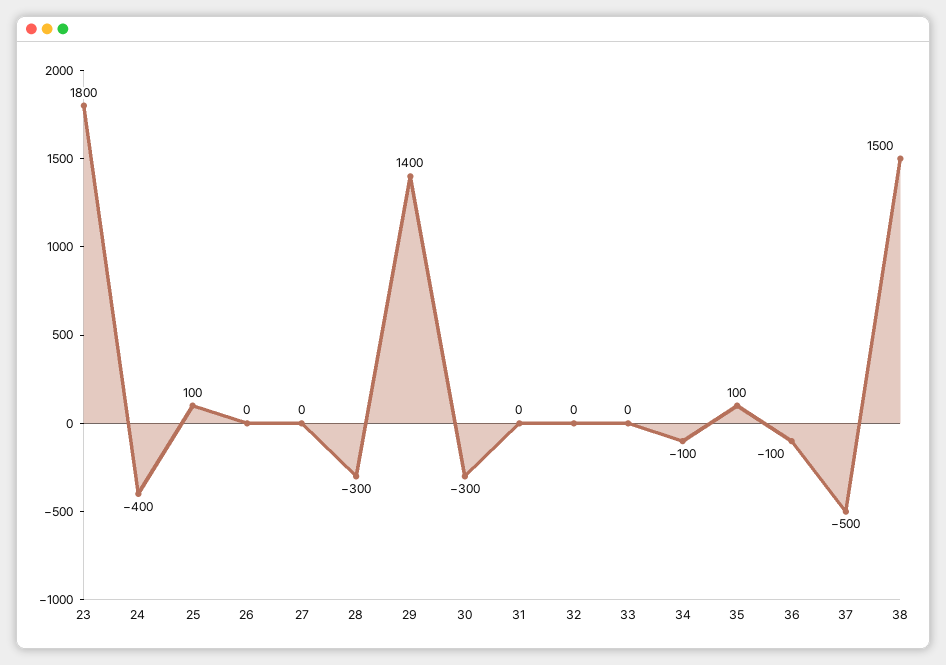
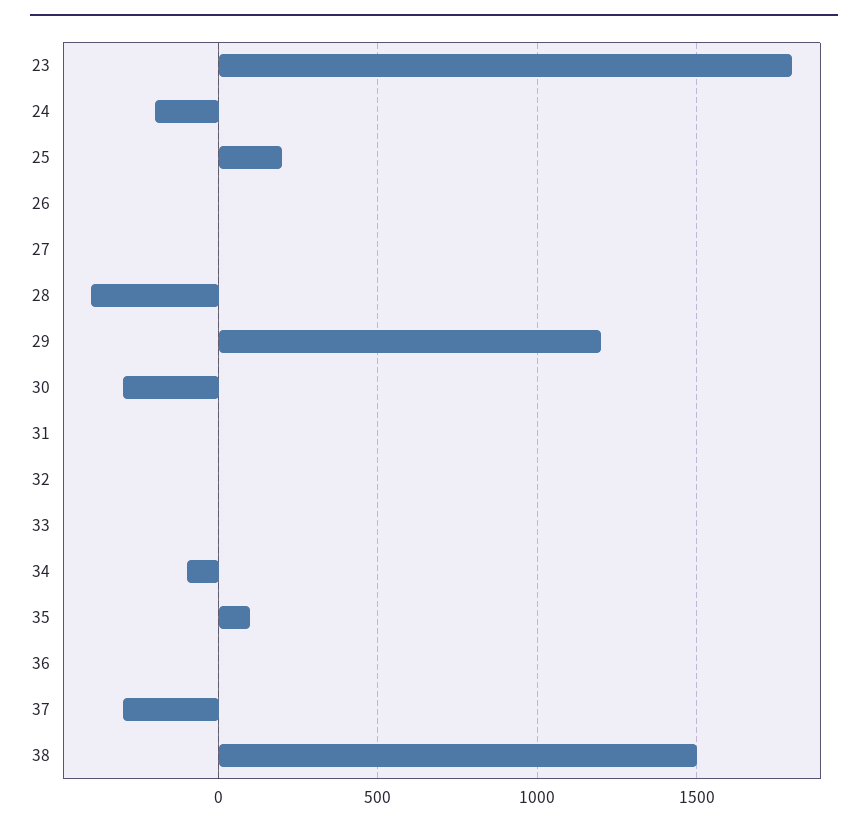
24: -400 -> -200
25: 100 -> 200
28: -300 -> -400
29: 1400 -> 1200
36: -100 -> 0
37: -500 -> -300

